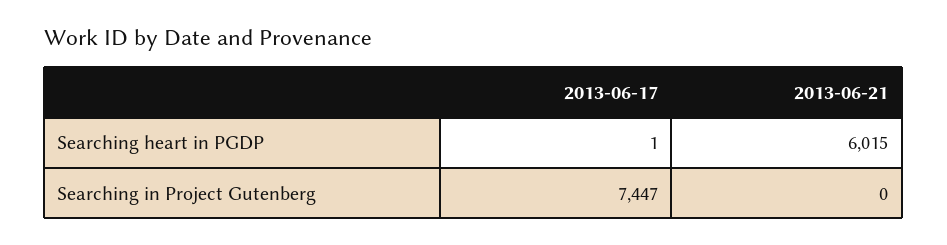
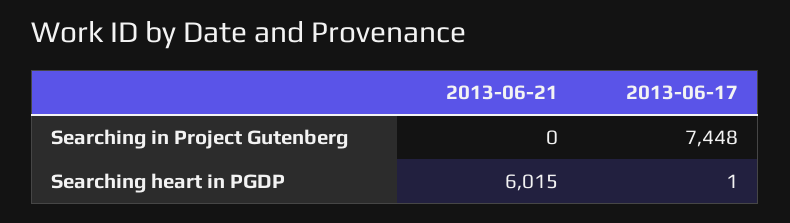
2013-06-17, Searching in Project Gutenberg: 7447 -> 7448

